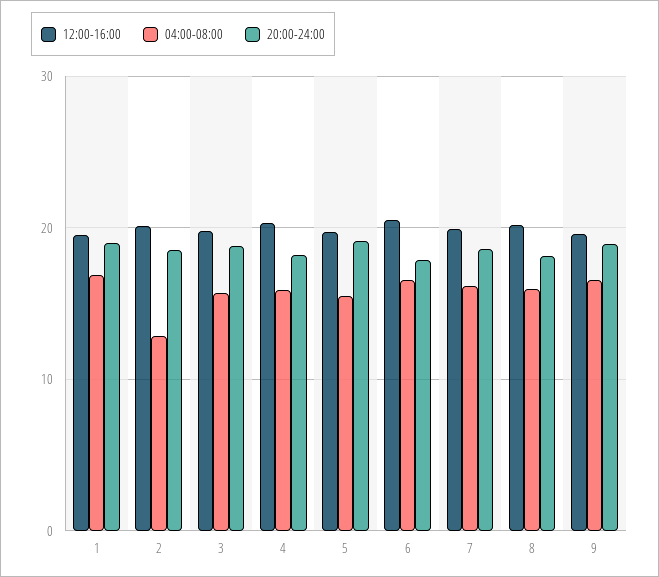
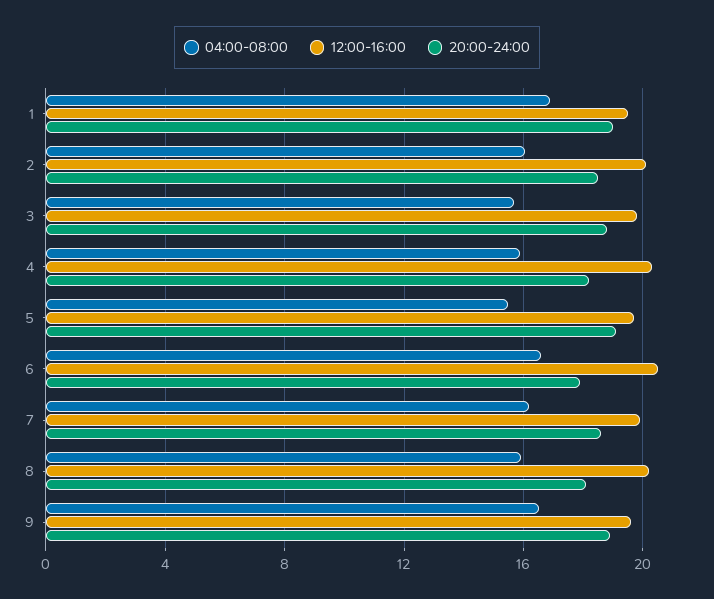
04:00-08:00, 2: 13 -> 16

